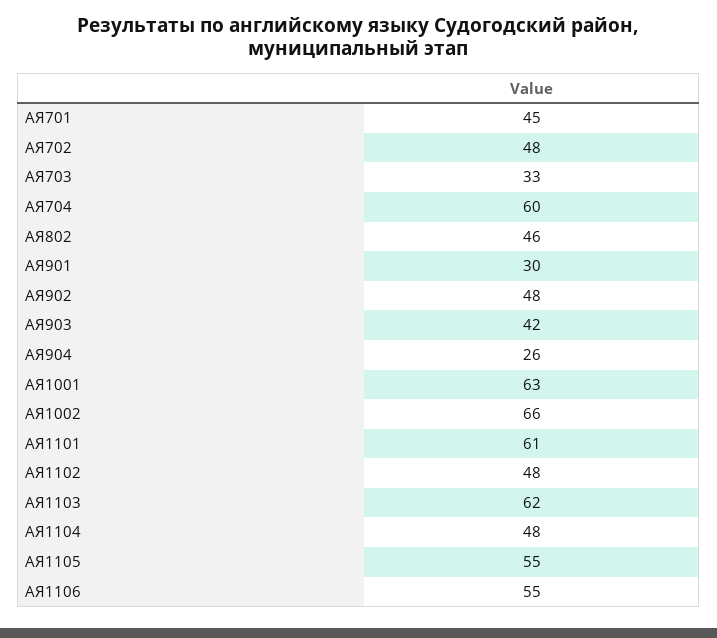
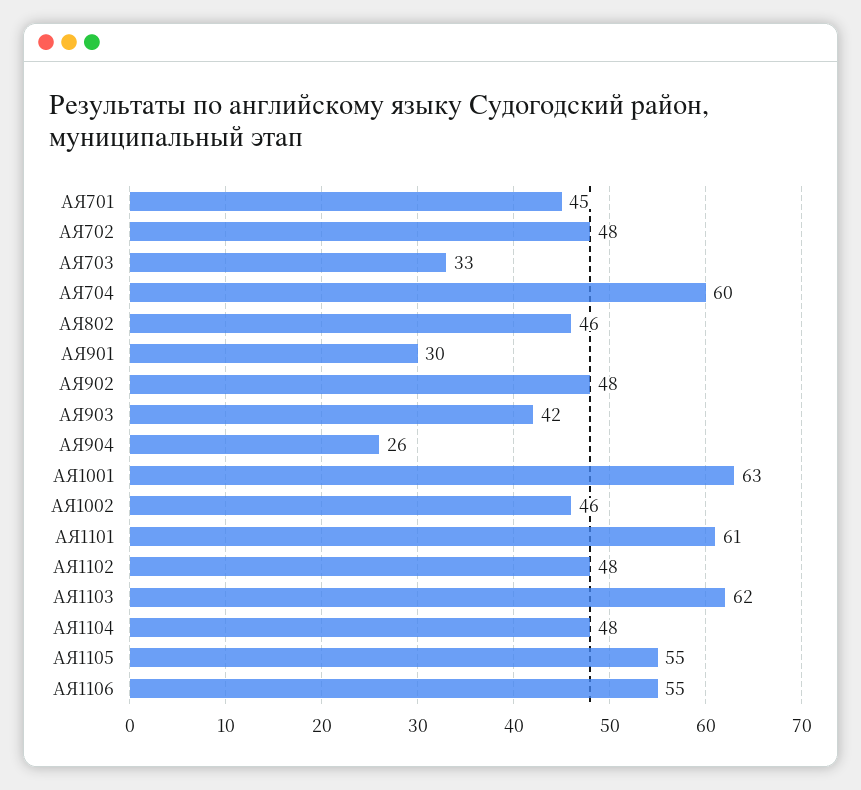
АЯ1002: 66 -> 46

